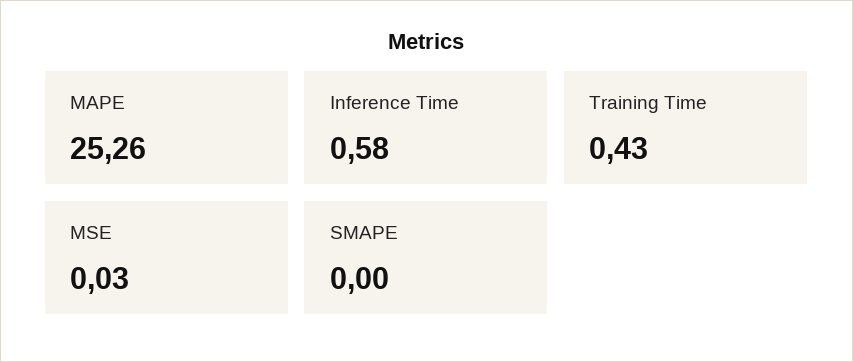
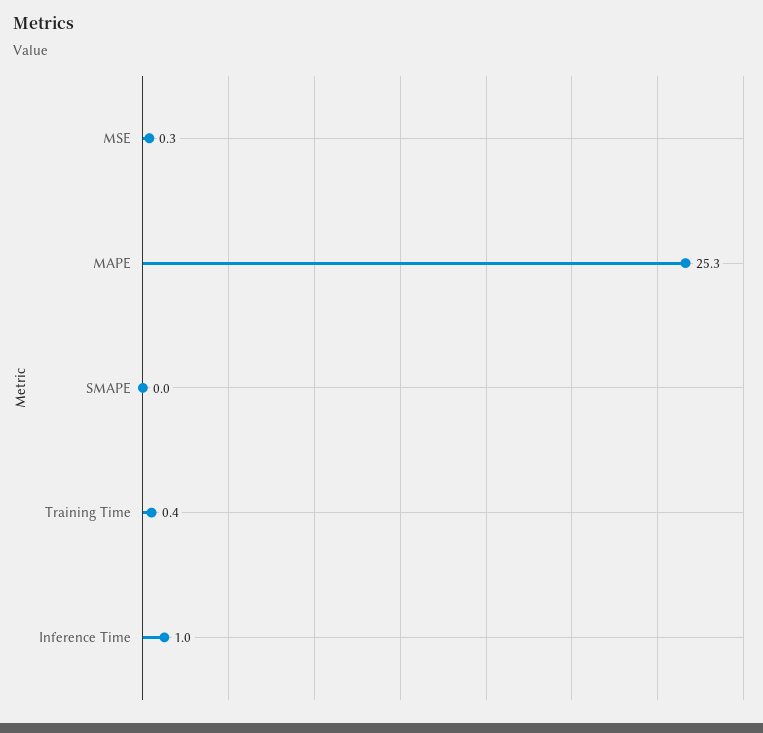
Inference Time: 0.58 -> 1
MSE: 0.03 -> 0.3

